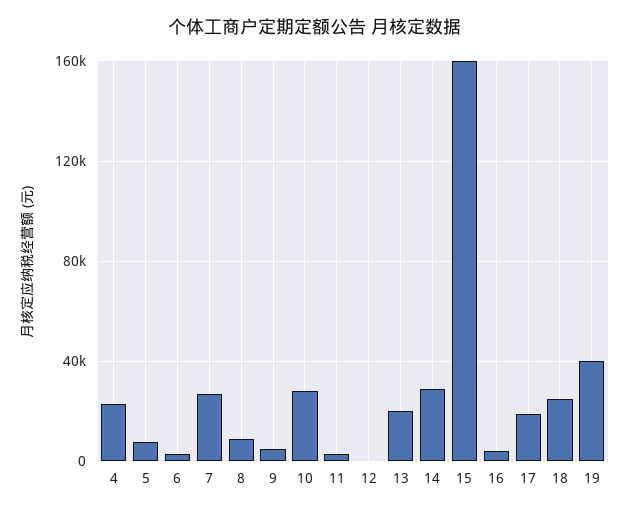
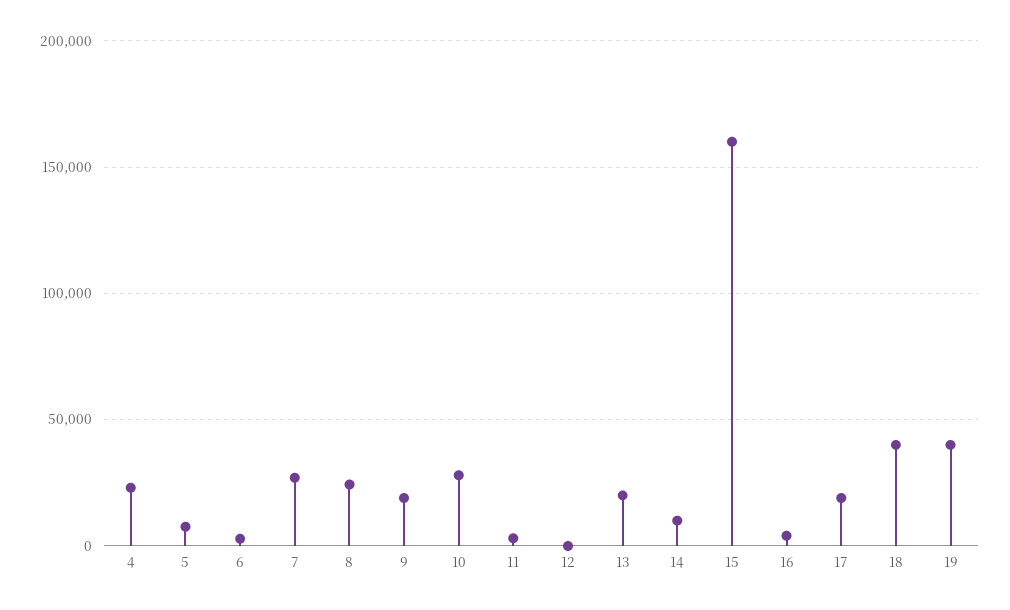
8: 10000 -> 25000
9: 5000 -> 20000
14: 30000 -> 10000
18: 25000 -> 40000

